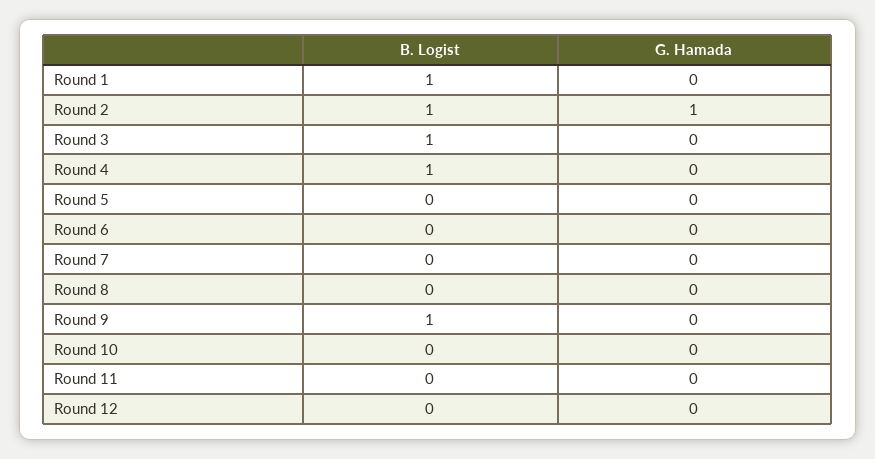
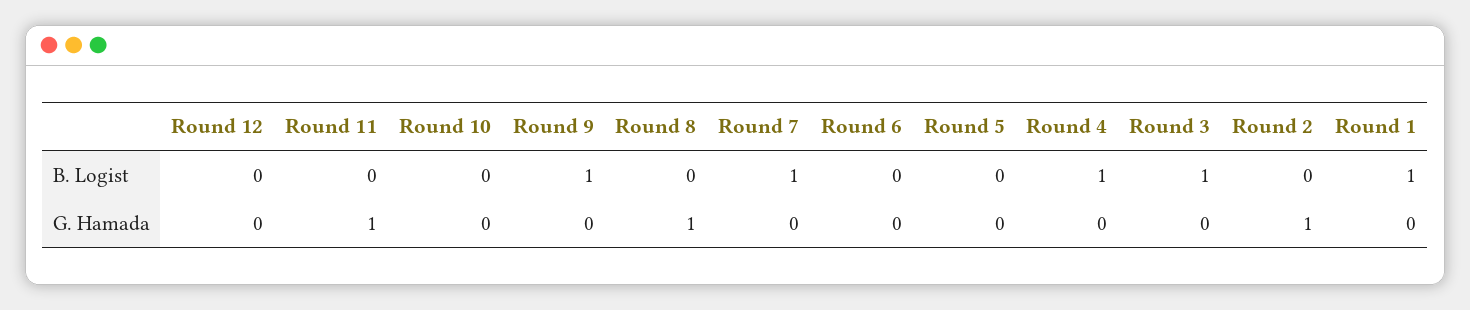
B. Logist, Round 2: 1 -> 0
B. Logist, Round 7: 0 -> 1
G. Hamada, Round 8: 0 -> 1
G. Hamada, Round 11: 0 -> 1

